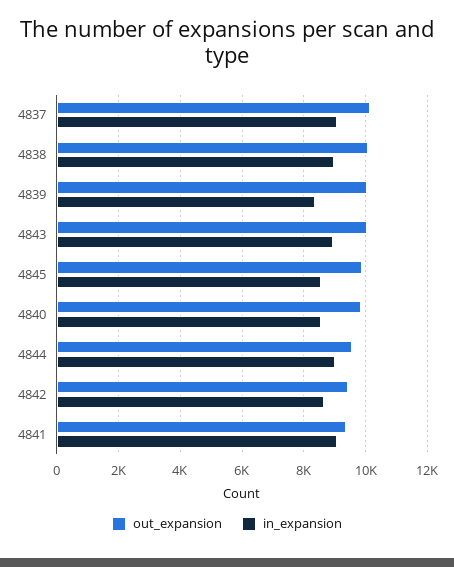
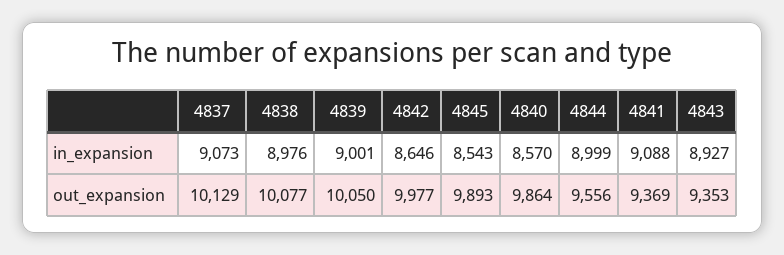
in_expansion, 4839: 8400 -> 9001
out_expansion, 4843: 10000 -> 9353
out_expansion, 4842: 9400 -> 9977

